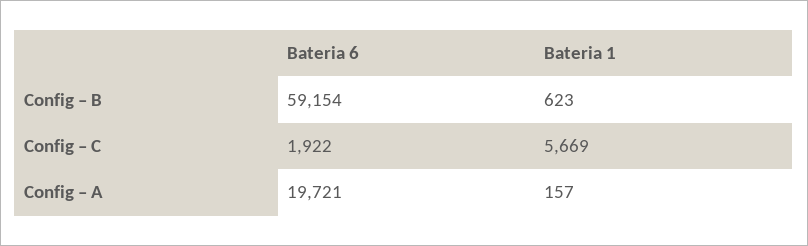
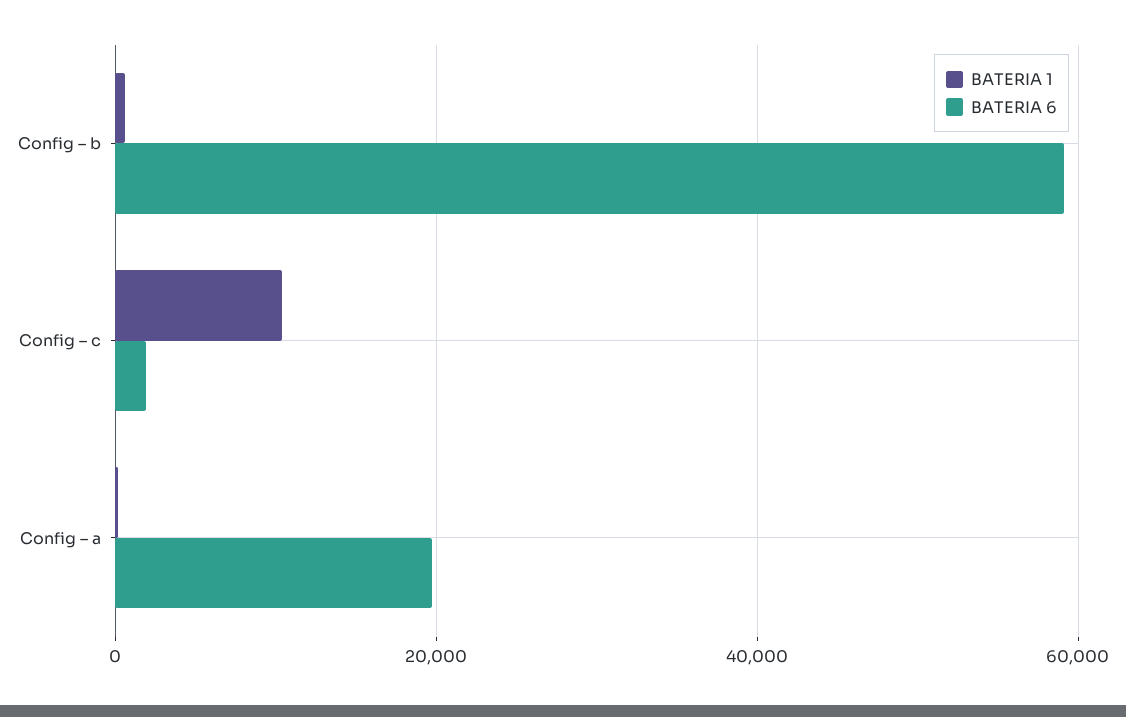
Bateria 1, Config – C: 5669 -> 10000

